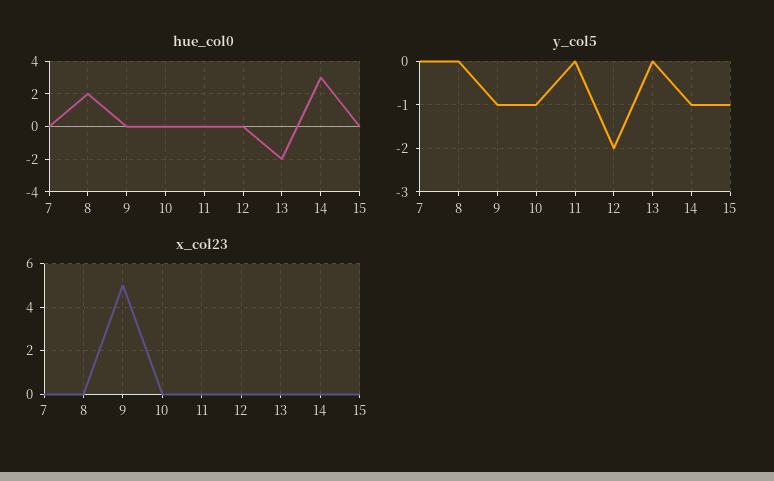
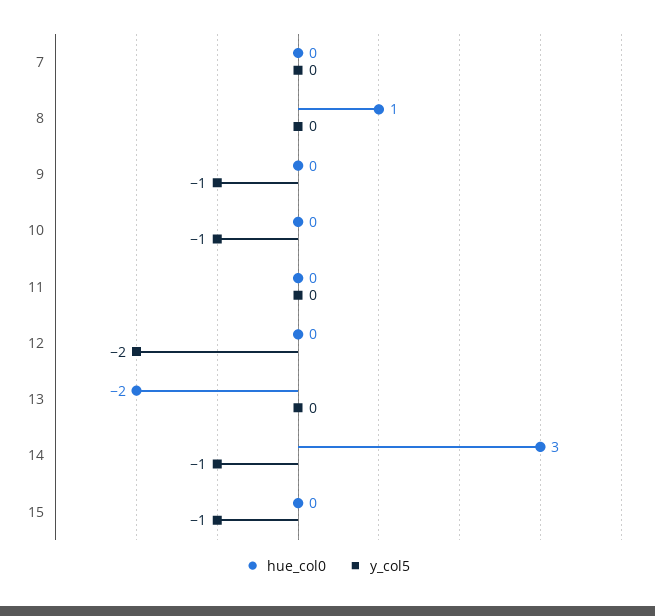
hue_col0, 8: 2 -> 1
x_col23, 7: 0 -> none
x_col23, 8: 0 -> none
x_col23, 9: 5 -> none
x_col23, 10: 0 -> none
x_col23, 11: 0 -> none
x_col23, 12: 0 -> none
x_col23, 13: 0 -> none
x_col23, 14: 0 -> none
x_col23, 15: 0 -> none

